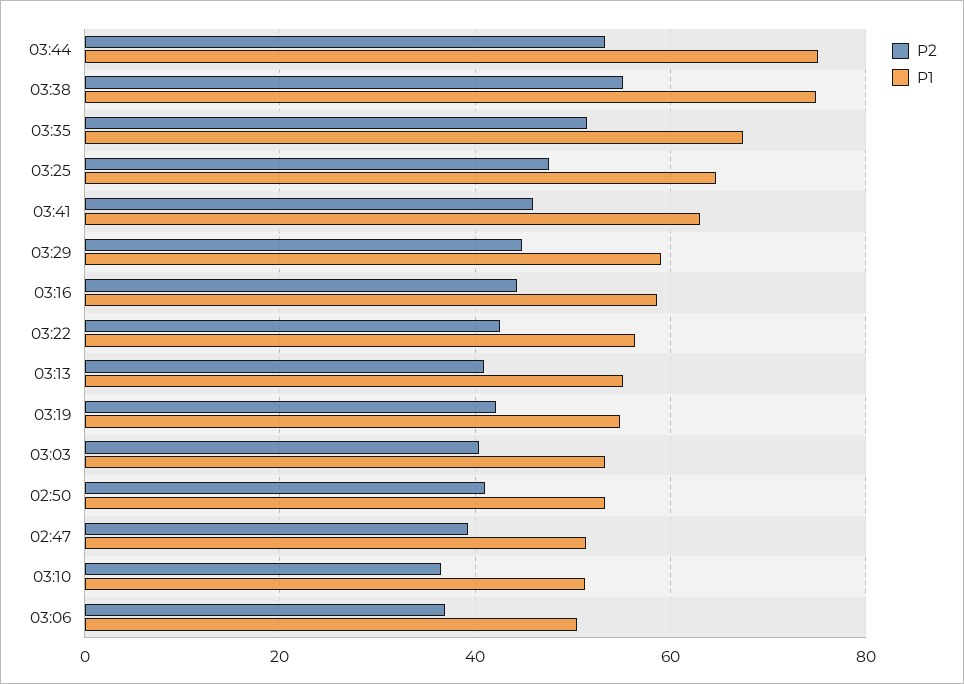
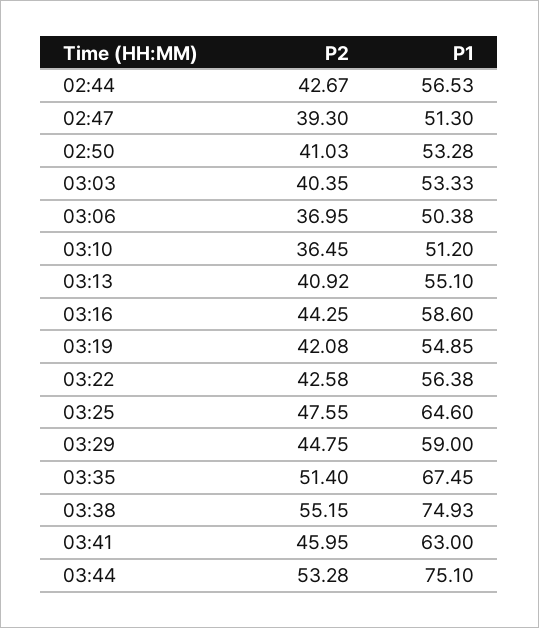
P2, 02:44: none -> 42.67
P1, 02:44: none -> 56.53

